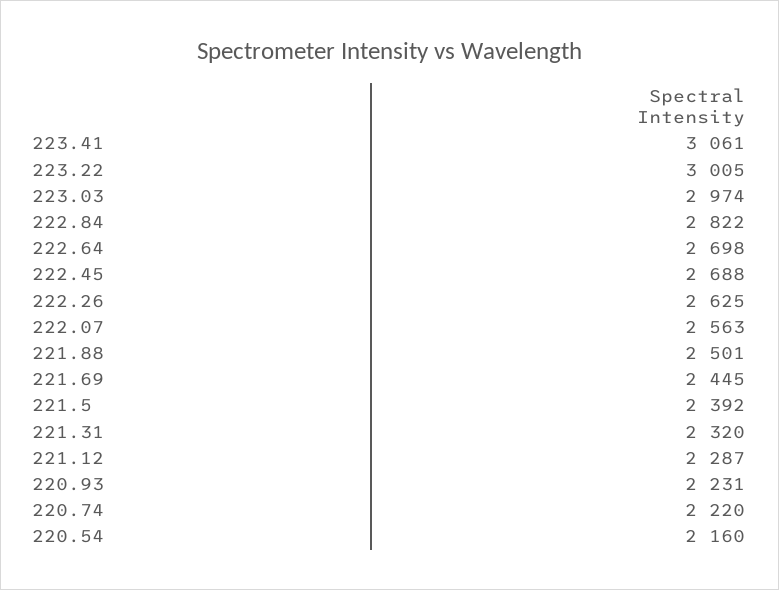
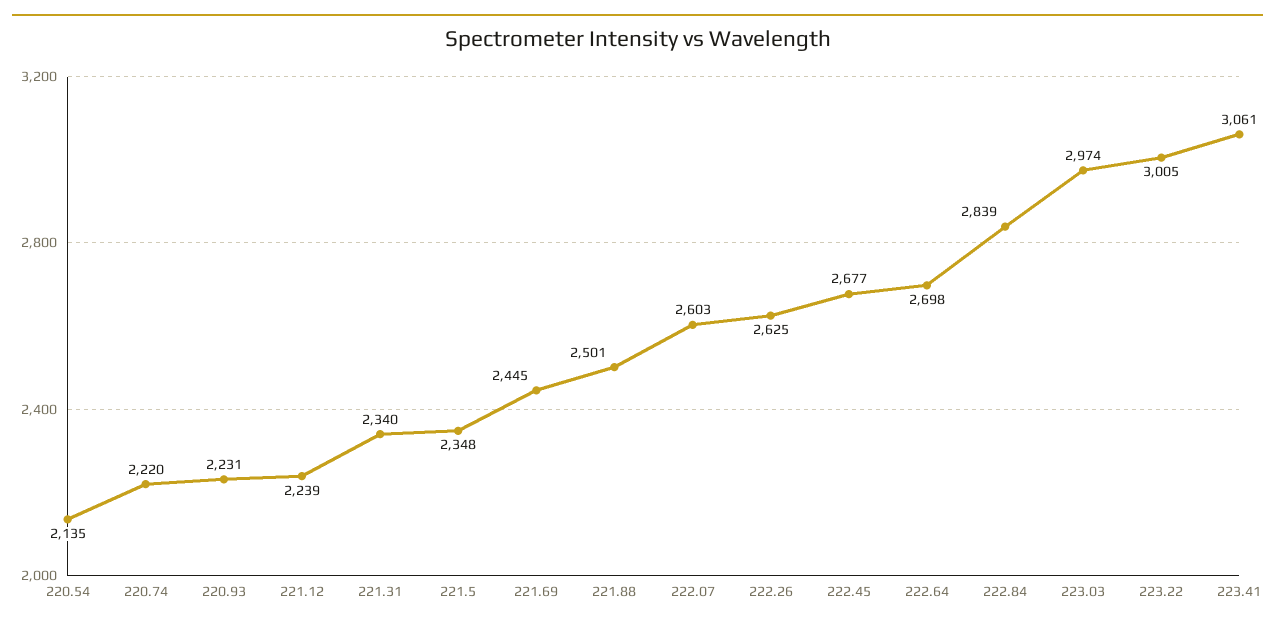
222.84: 2822 -> 2839
222.45: 2688 -> 2677
222.07: 2563 -> 2603
221.5: 2392 -> 2348
221.31: 2320 -> 2340
221.12: 2287 -> 2239
220.54: 2160 -> 2135

